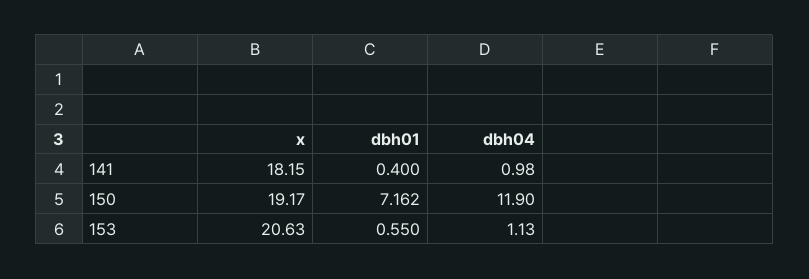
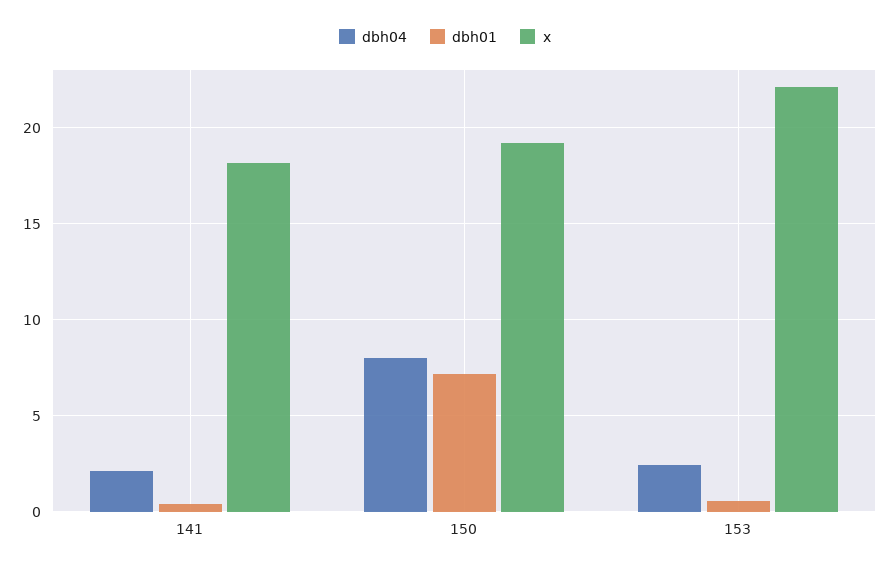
dbh04, 141: 0.98 -> 2
dbh04, 150: 11.9 -> 8
x, 153: 20.63 -> 22
dbh04, 153: 1.13 -> 2.5

